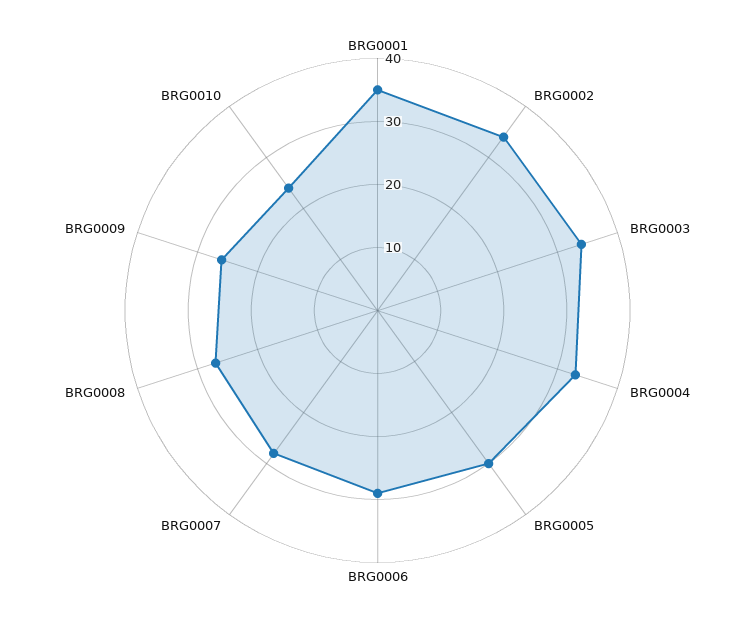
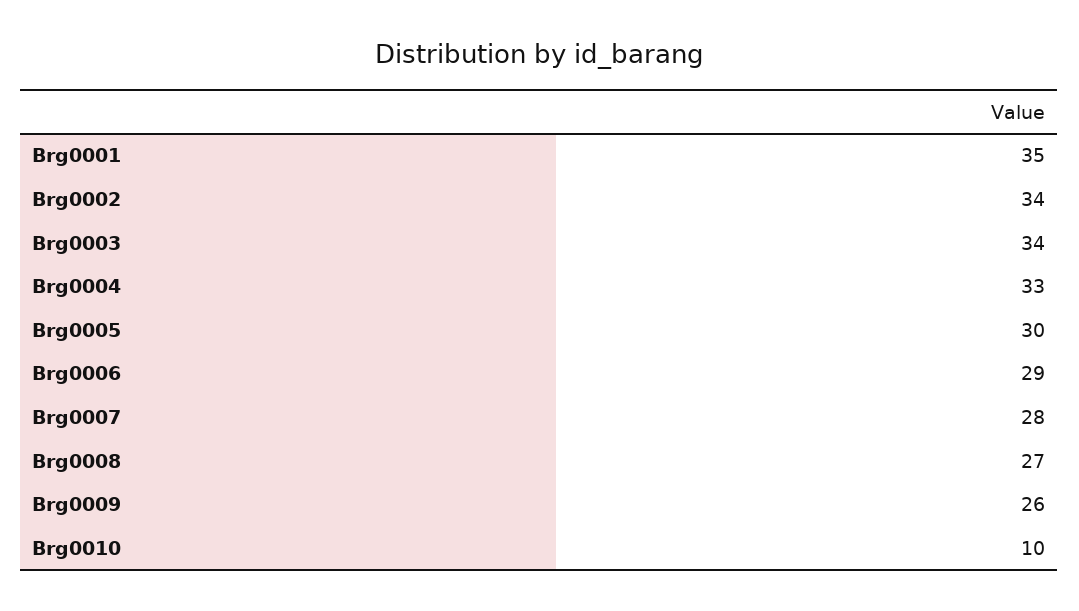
BRG0010: 25 -> 10

